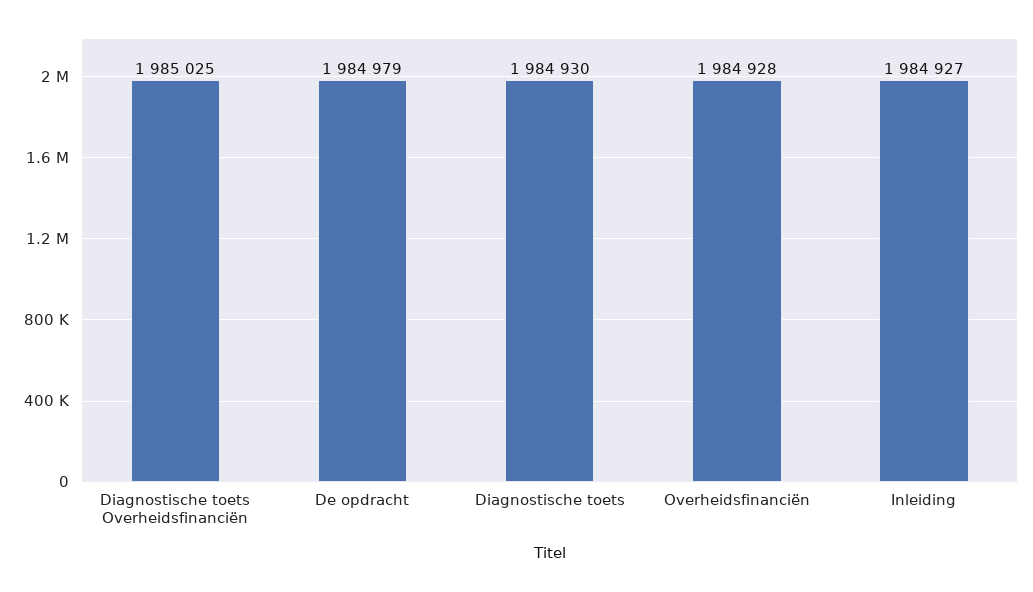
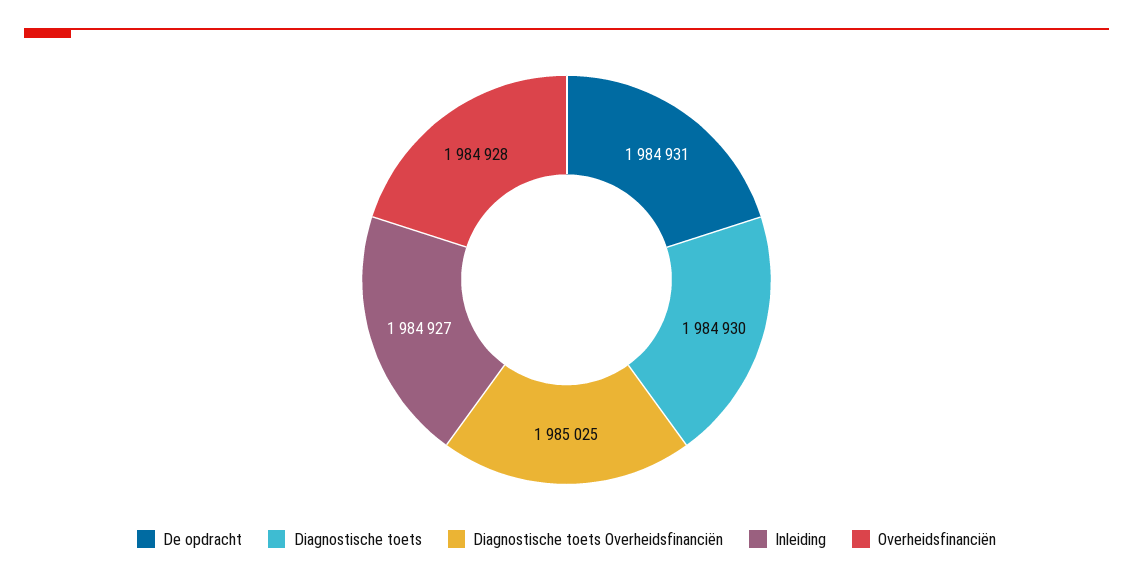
De opdracht: 1984979 -> 1984931

